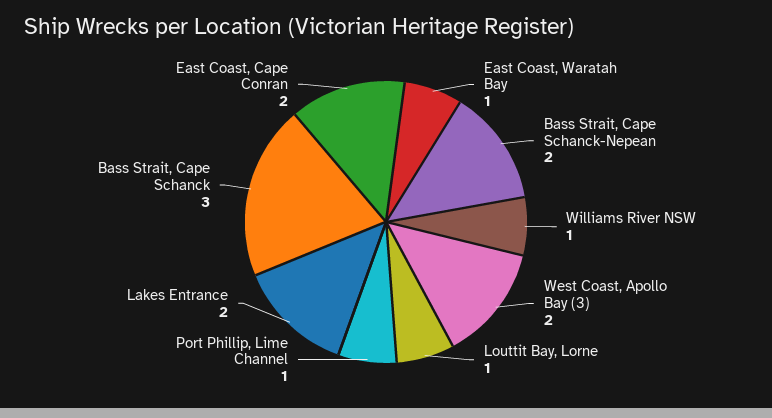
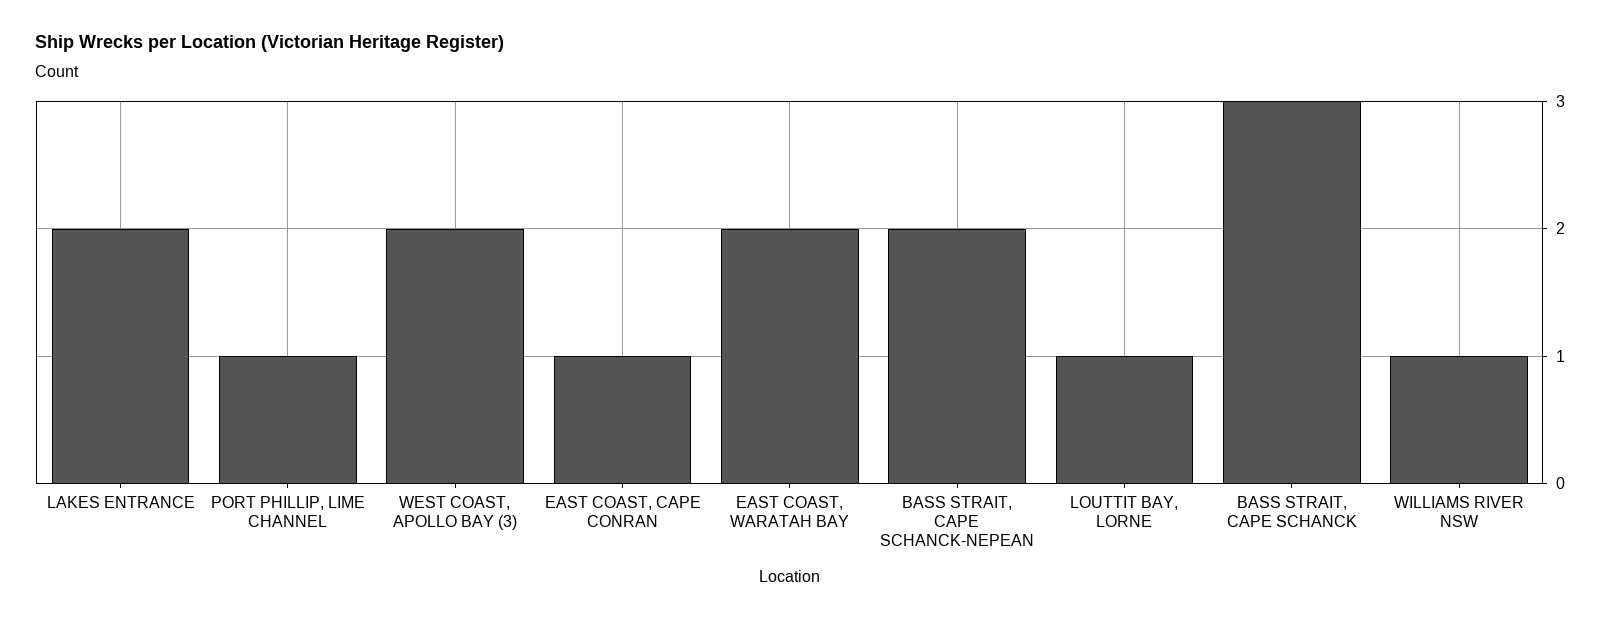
East Coast, Waratah Bay: 1 -> 2
East Coast, Cape Conran: 2 -> 1

